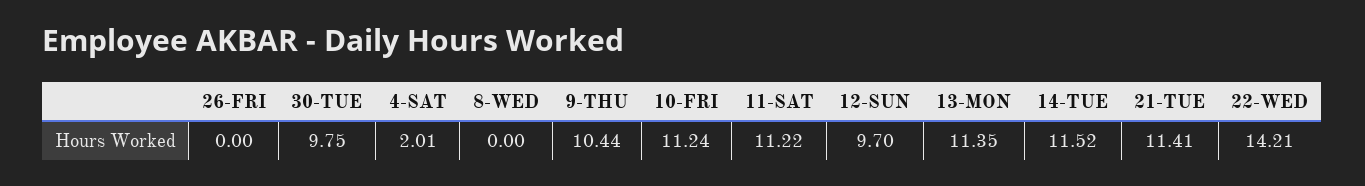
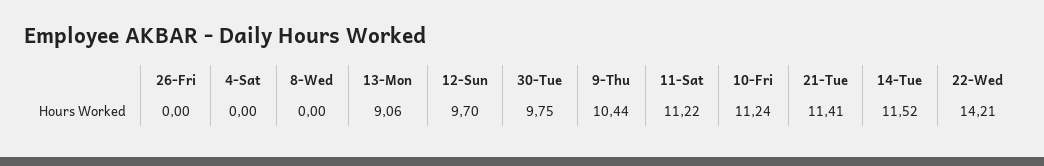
4-SAT: 2.01 -> 0
13-MON: 11.35 -> 9.06

